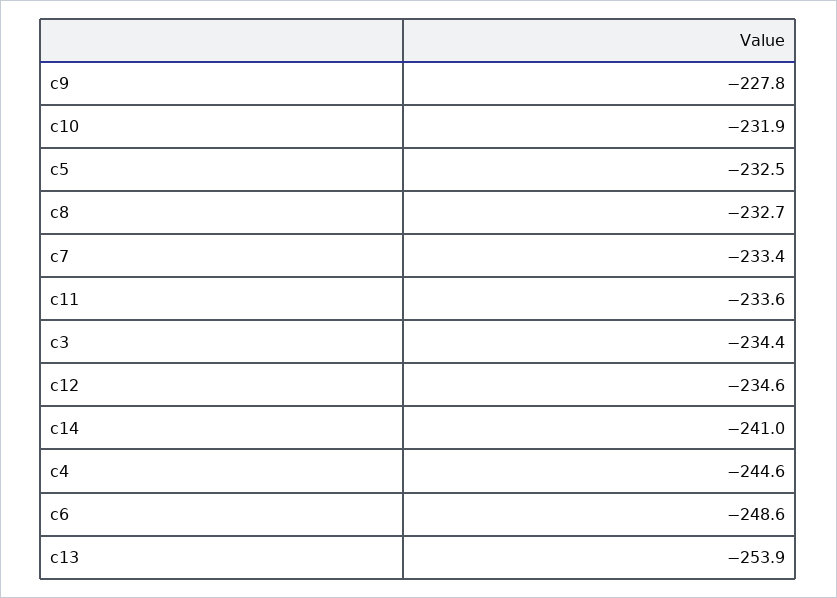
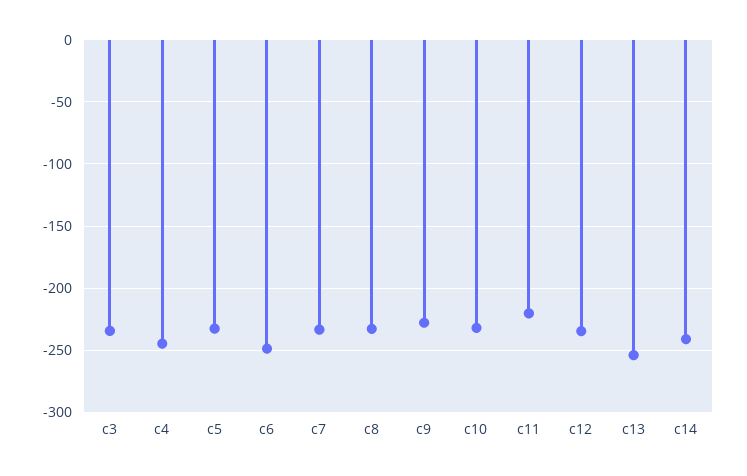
c11: -233.6 -> -220

